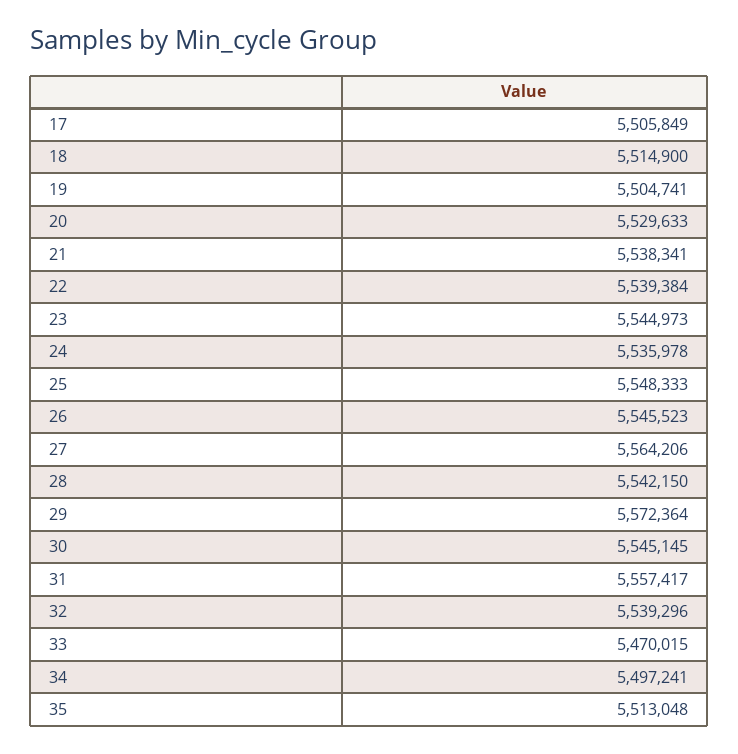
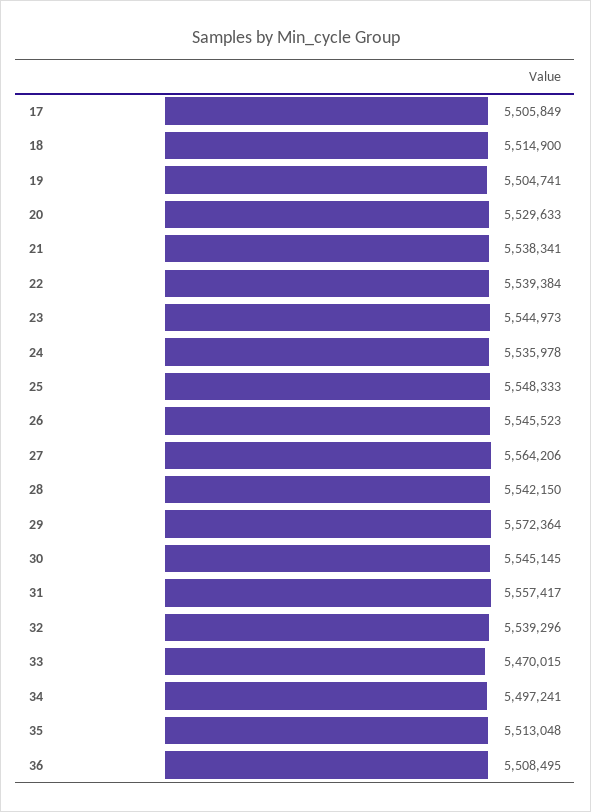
36: none -> 5508495

